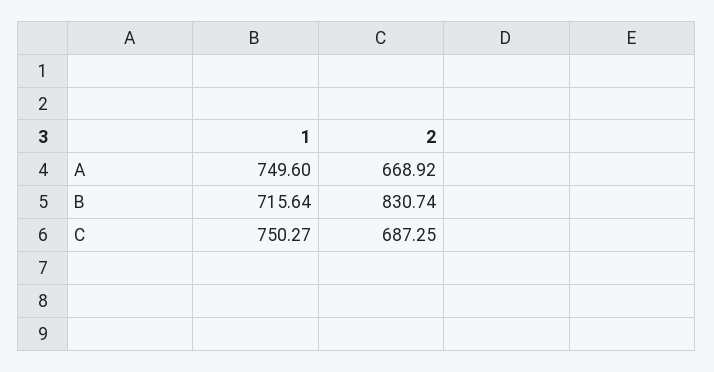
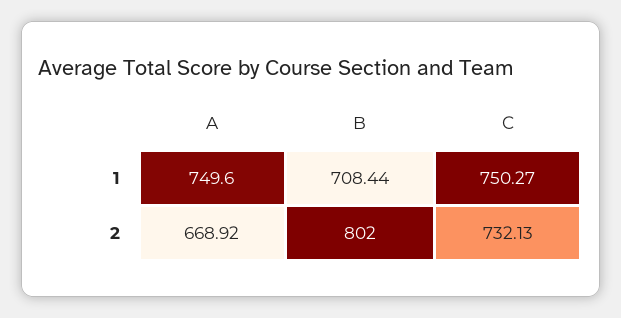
1, B: 715.64 -> 708.44
2, B: 830.74 -> 802
2, C: 687.25 -> 732.13

